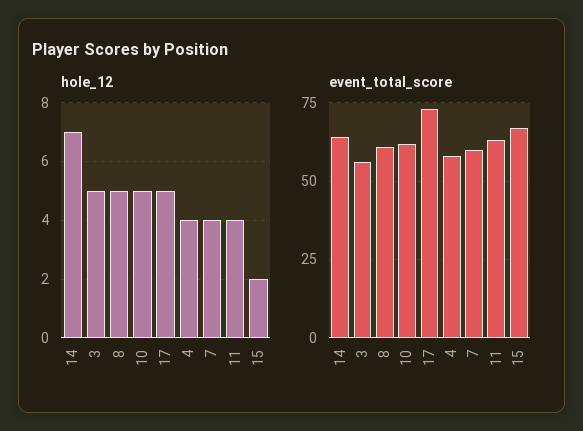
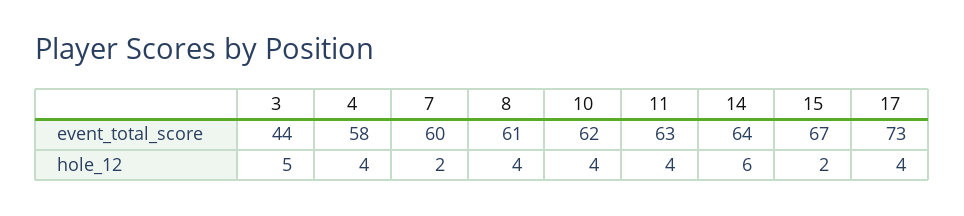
hole_12, 14: 7 -> 6
hole_12, 8: 5 -> 4
hole_12, 10: 5 -> 4
hole_12, 17: 5 -> 4
hole_12, 7: 4 -> 2
event_total_score, 3: 55 -> 44

